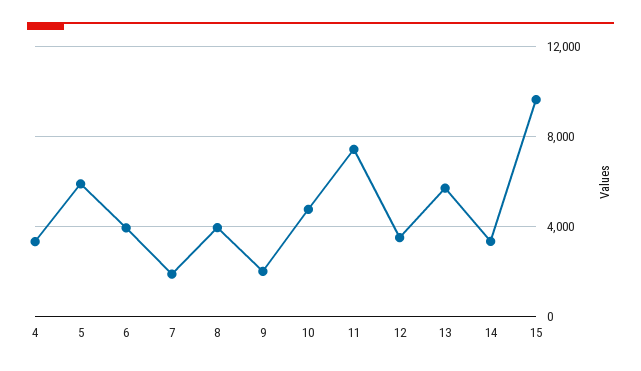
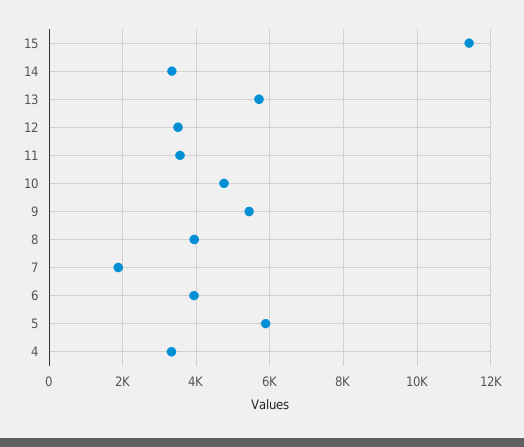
9: 2000 -> 5400
11: 7500 -> 3600
15: 9500 -> 11400

